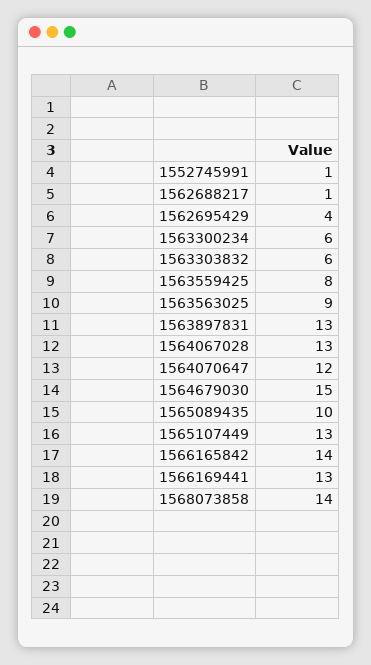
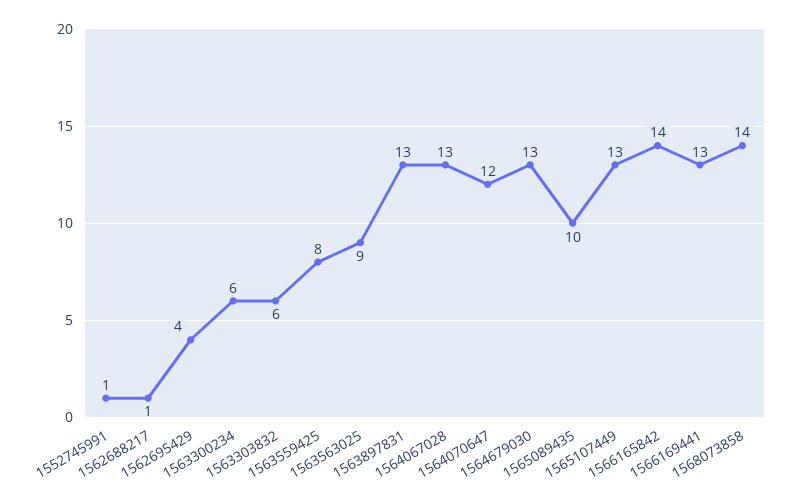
1564679030: 15 -> 13

